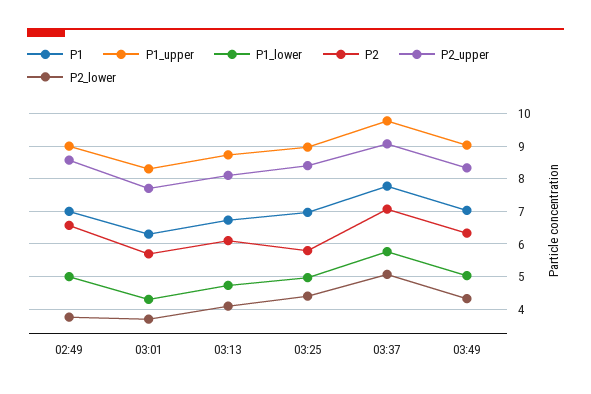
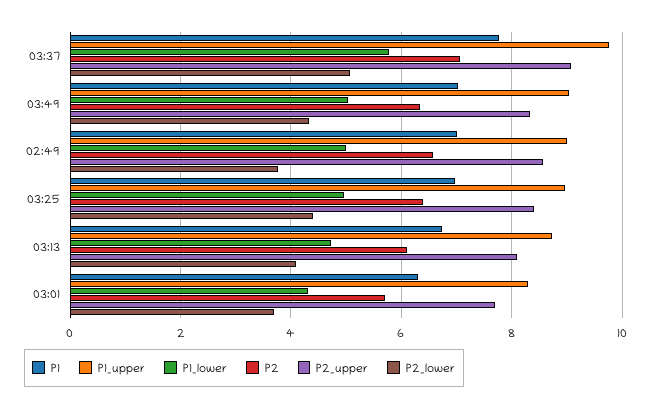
P2, 03:25: 5.8 -> 6.4

